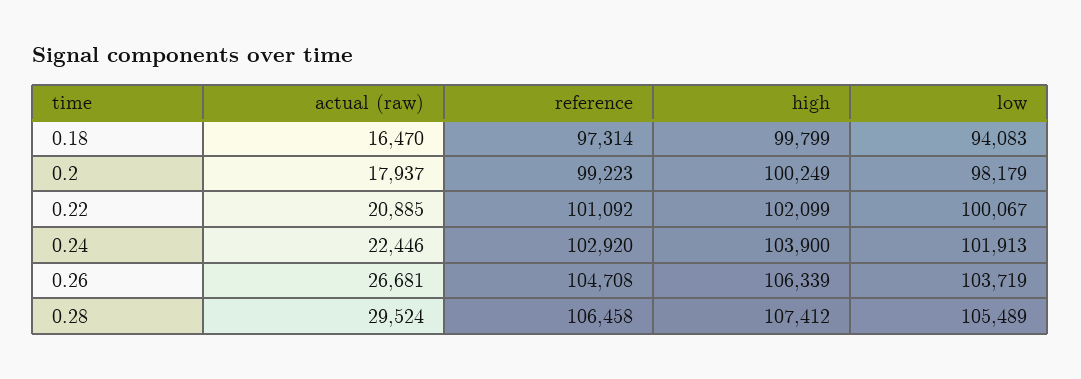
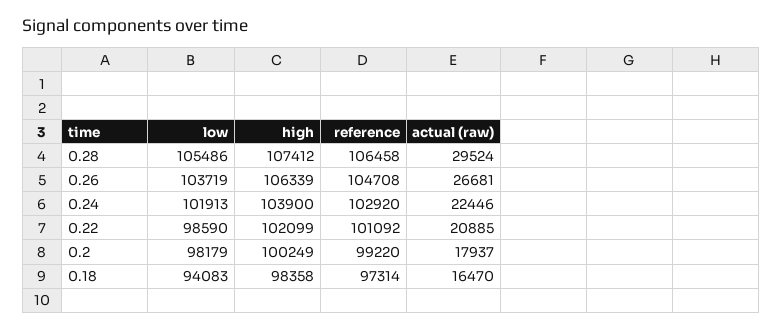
high, 0.18: 99799 -> 98358
reference, 0.2: 99223 -> 99220
low, 0.22: 100067 -> 98590
low, 0.28: 105489 -> 105486

